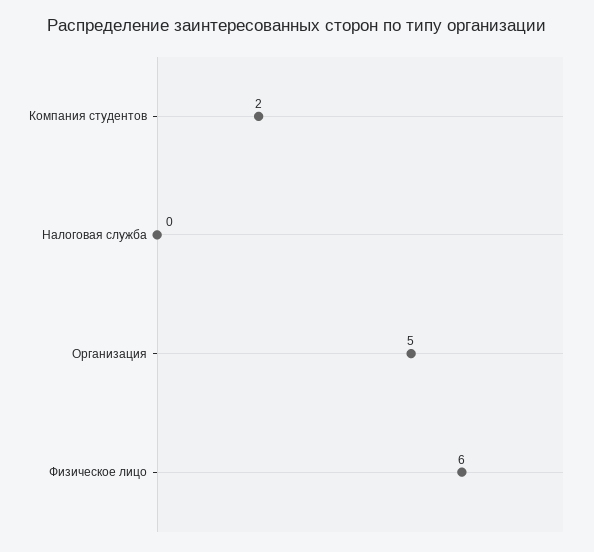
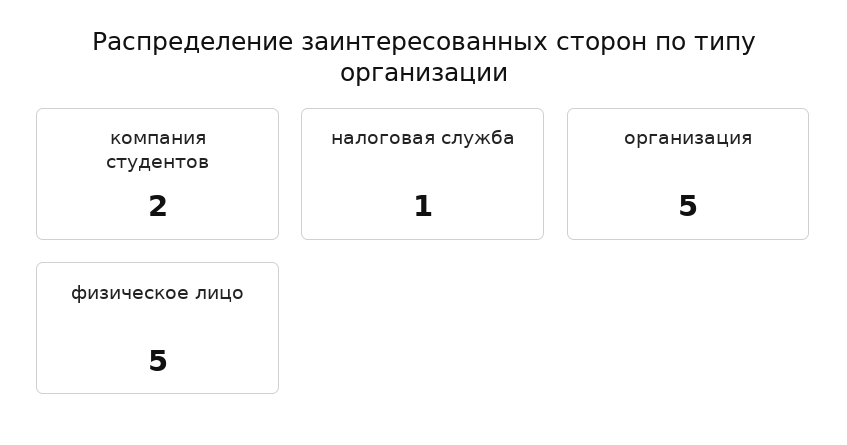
Налоговая служба: 0 -> 1
Физическое лицо: 6 -> 5

